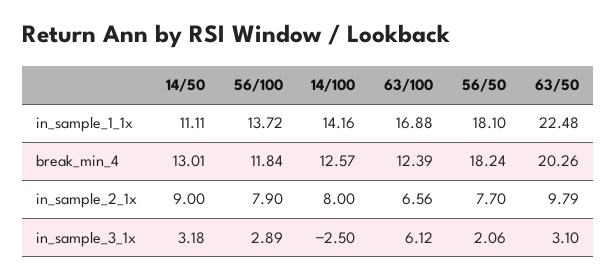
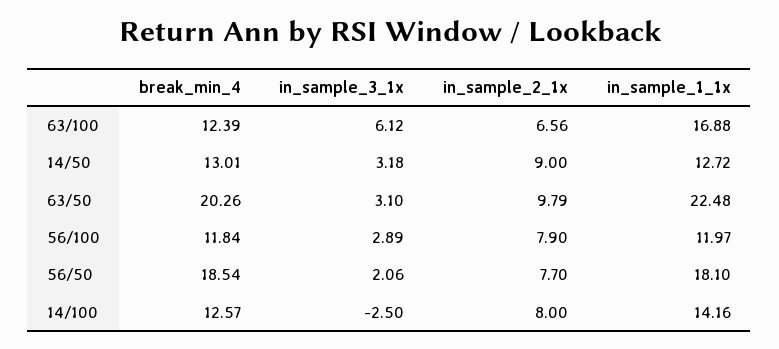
14/50, in_sample_1_1x: 11.11 -> 12.72
56/100, in_sample_1_1x: 13.72 -> 11.97
56/50, break_min_4: 18.24 -> 18.54

